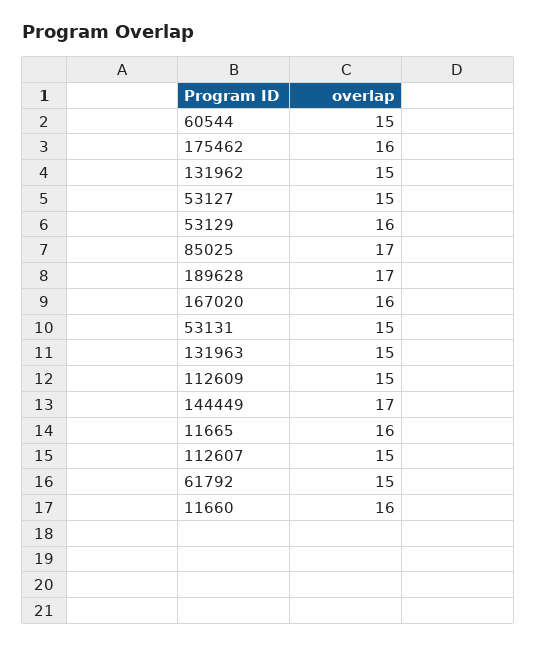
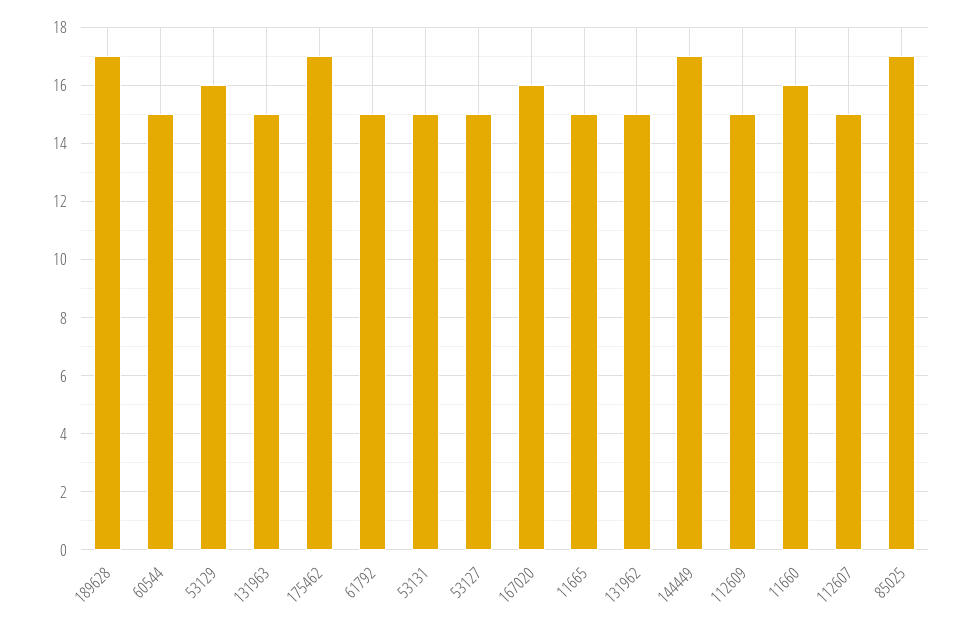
175462: 16 -> 17
11665: 16 -> 15

